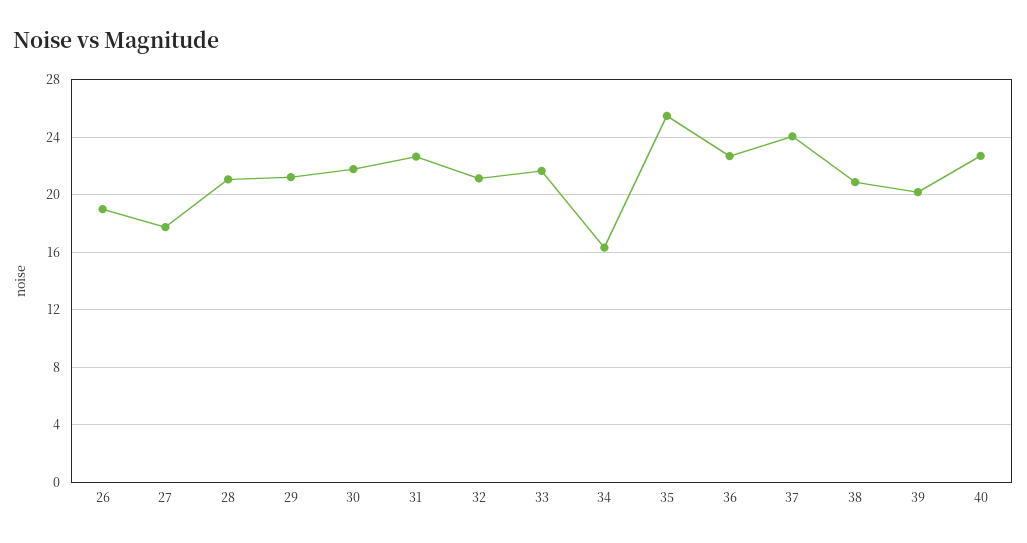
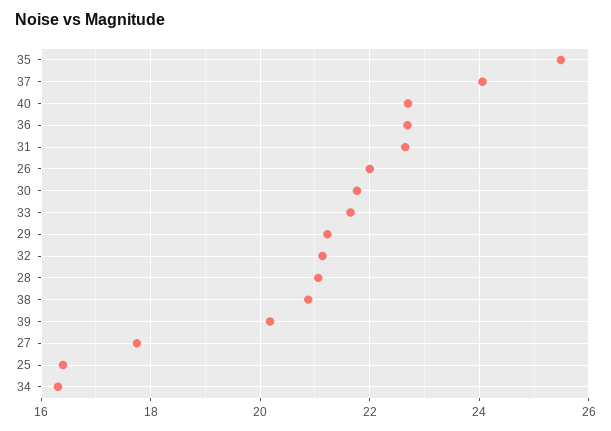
26: 19 -> 22
25: none -> 16.4

